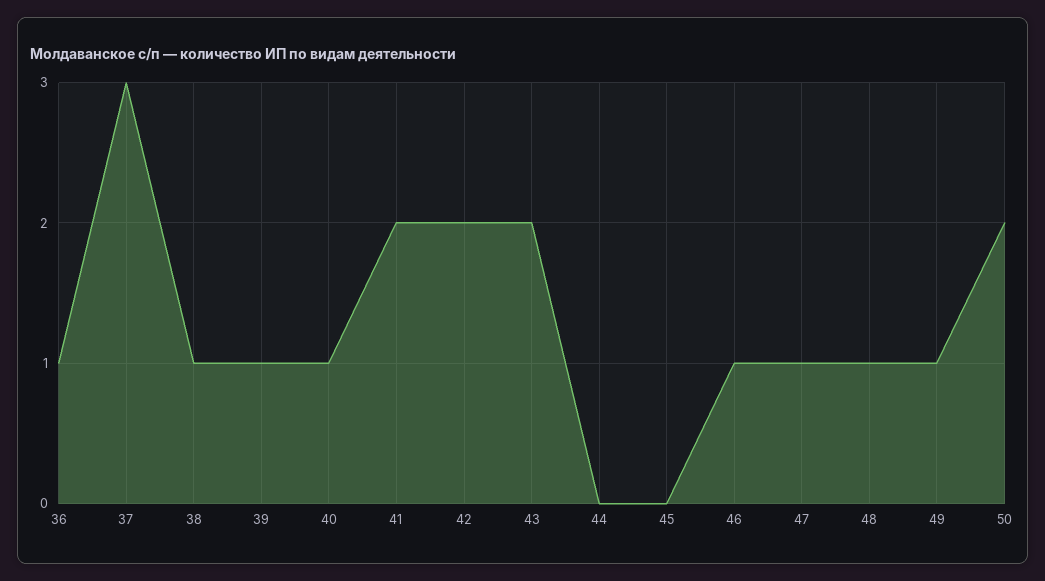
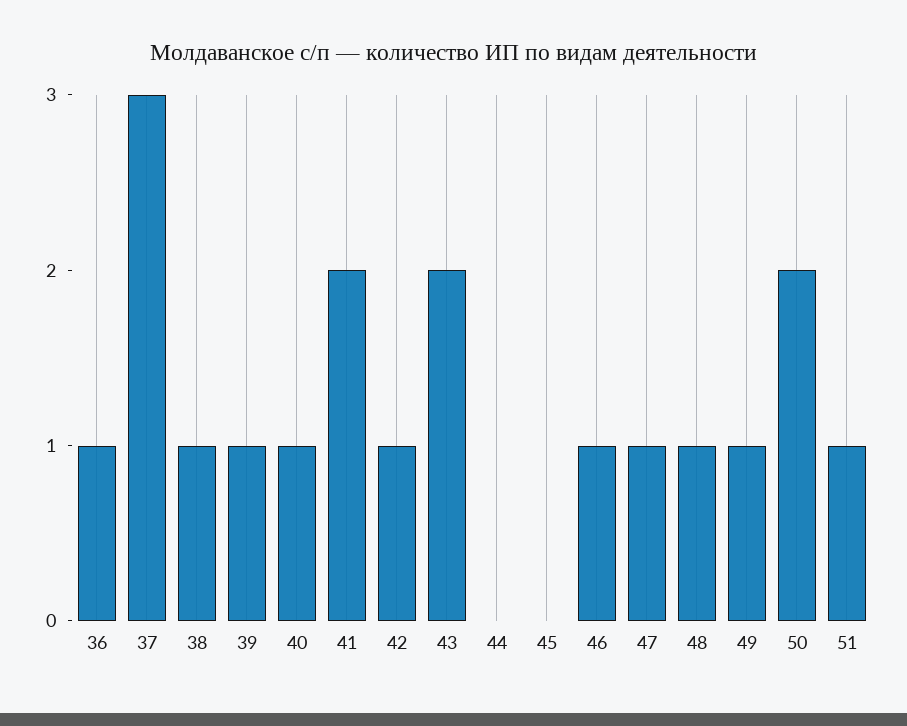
42: 2 -> 1
51: none -> 1

